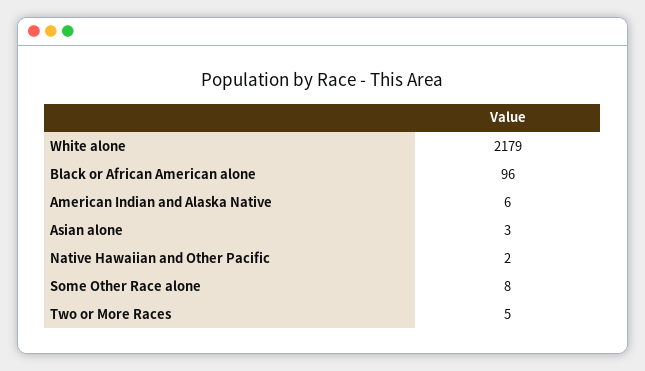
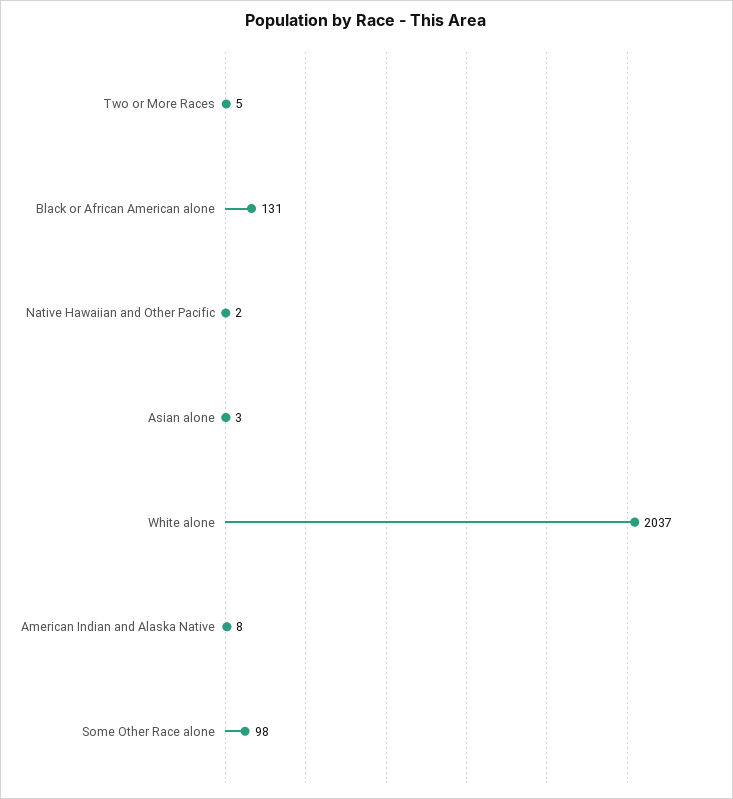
White alone: 2179 -> 2037
Black or African American alone: 96 -> 131
American Indian and Alaska Native: 6 -> 8
Some Other Race alone: 8 -> 98

